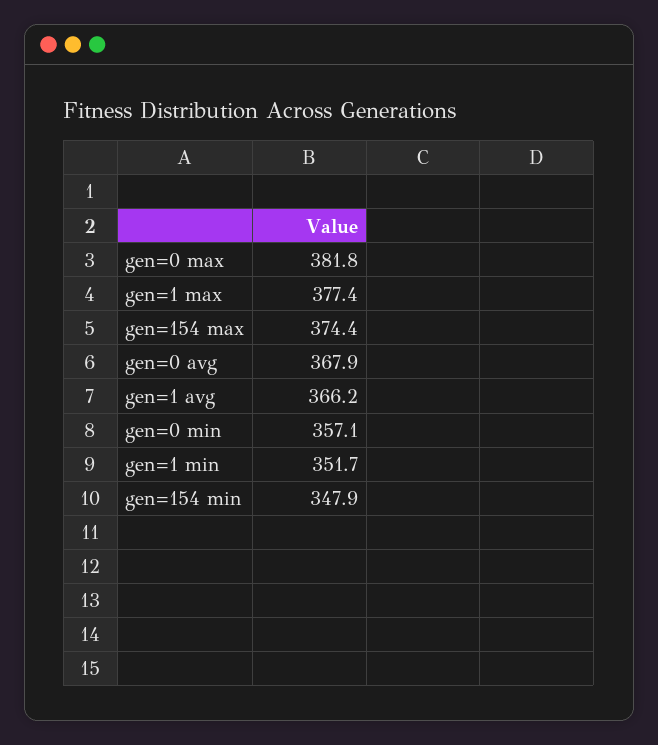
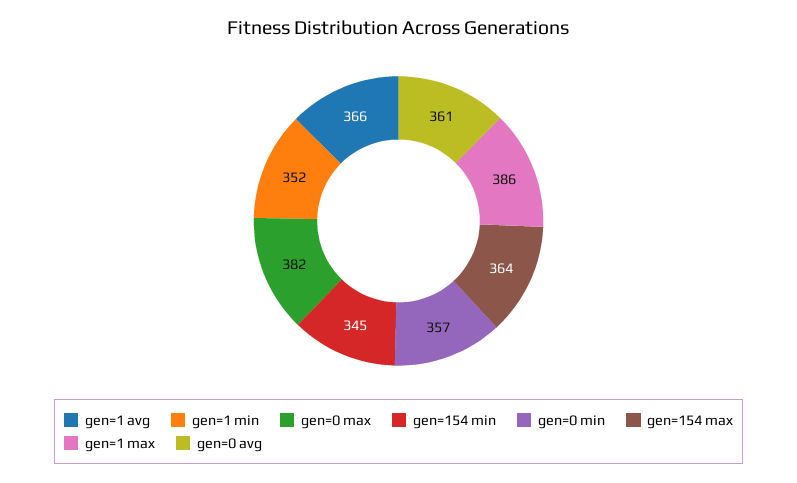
gen=1 max: 377.4 -> 386
gen=154 max: 374.4 -> 364
gen=0 avg: 367.9 -> 361
gen=154 min: 347.9 -> 345

